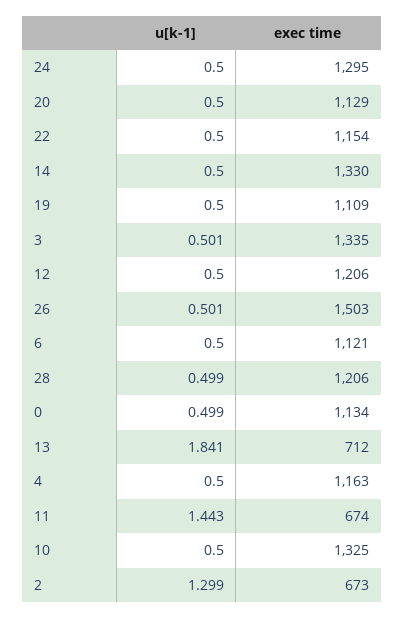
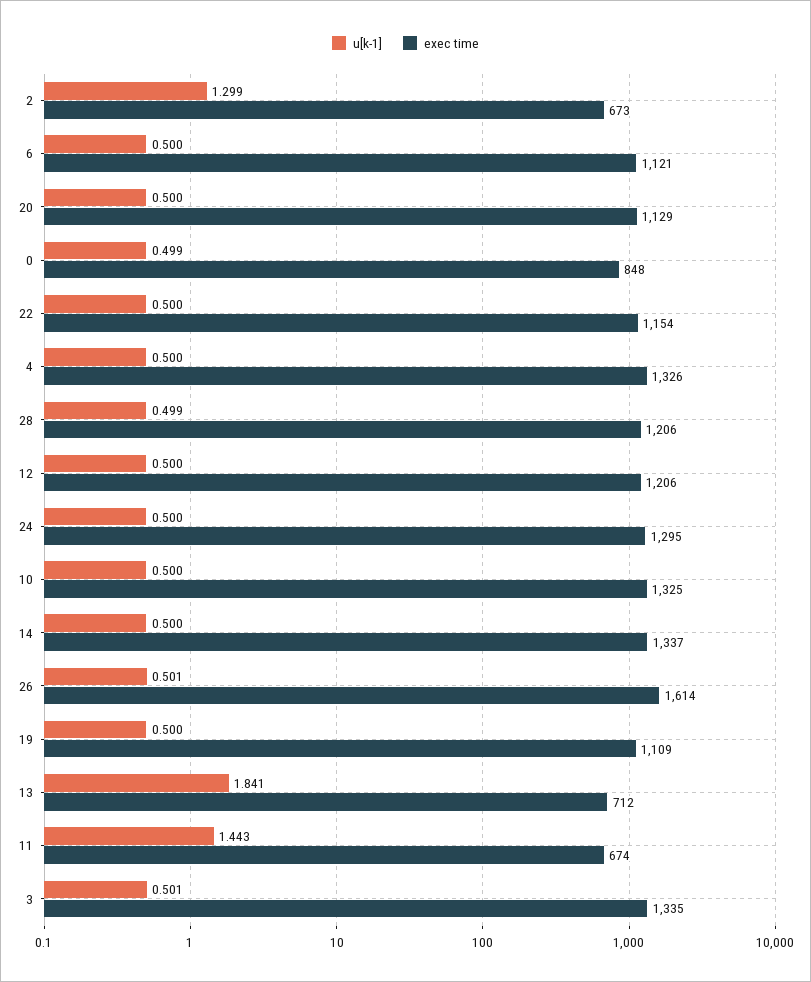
exec time, 14: 1330 -> 1337
exec time, 26: 1503 -> 1614
exec time, 0: 1134 -> 848
exec time, 4: 1163 -> 1326

